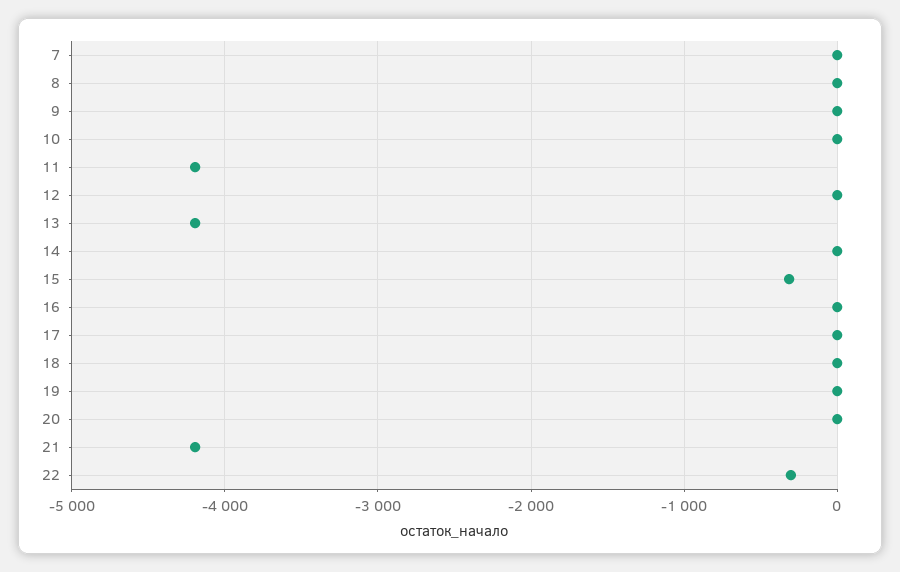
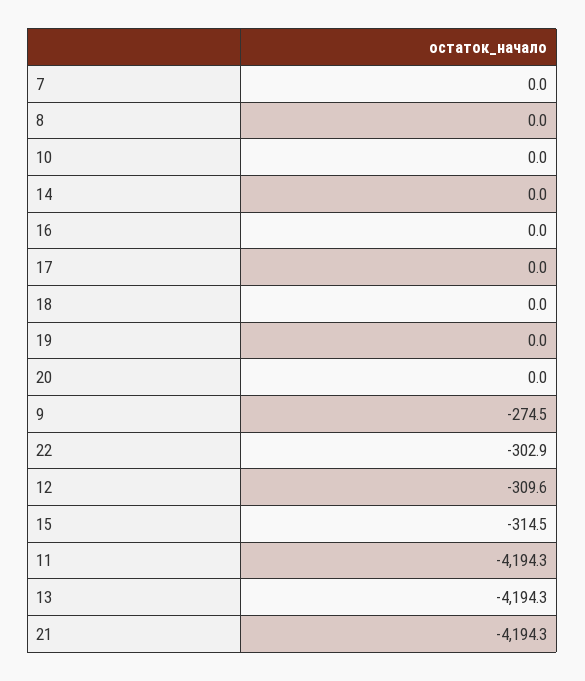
9: 0 -> -274.5
12: 0 -> -309.6

